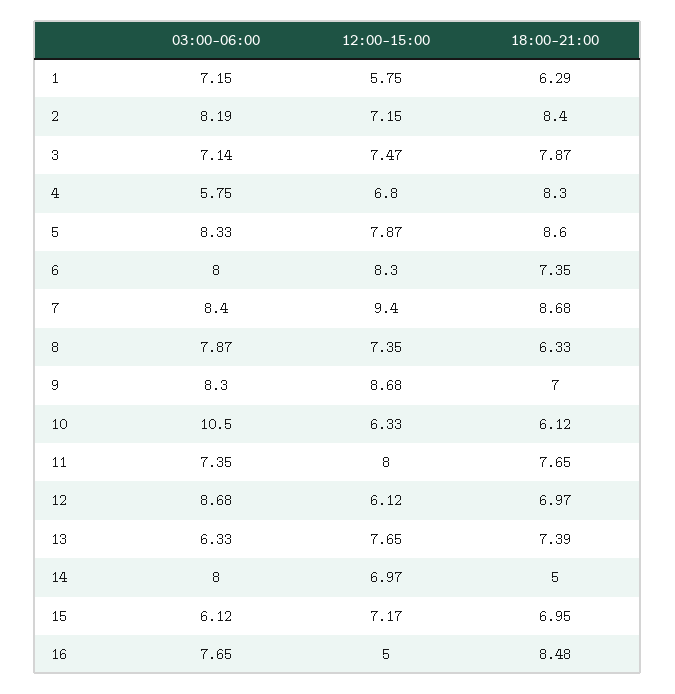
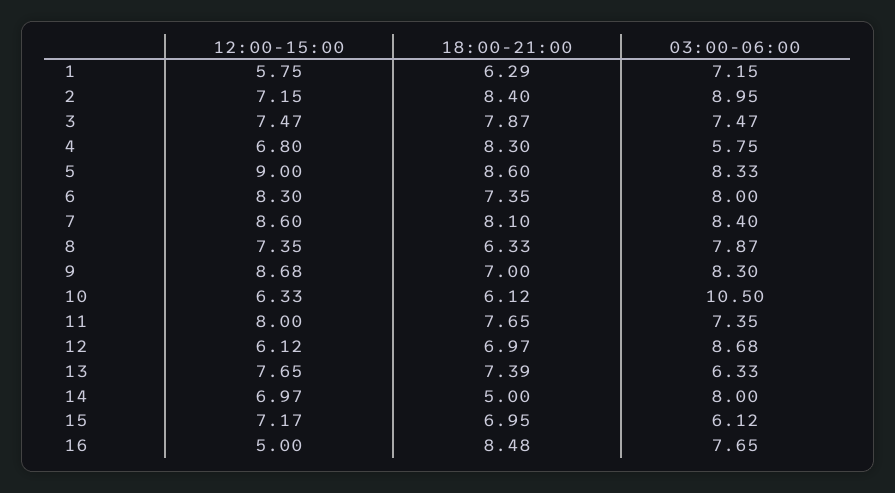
03:00-06:00, 2: 8.19 -> 8.95
03:00-06:00, 3: 7.14 -> 7.47
12:00-15:00, 5: 7.87 -> 9
12:00-15:00, 7: 9.4 -> 8.6
18:00-21:00, 7: 8.68 -> 8.1

